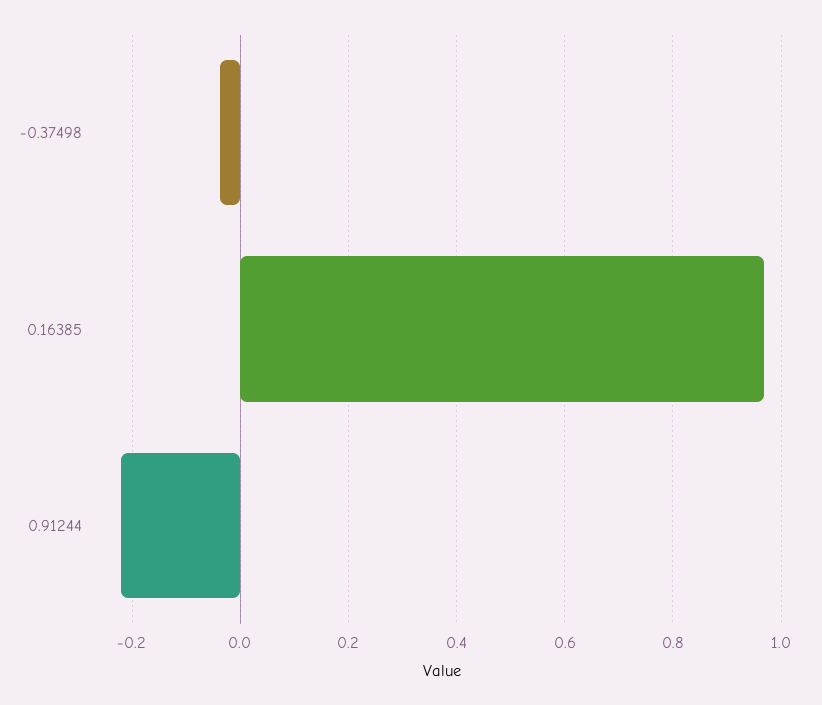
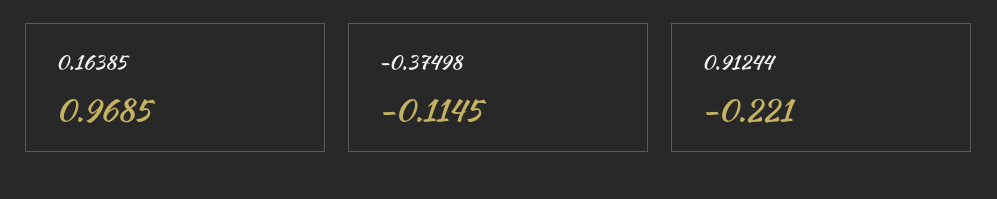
-0.37498: -0.04 -> -0.1145

